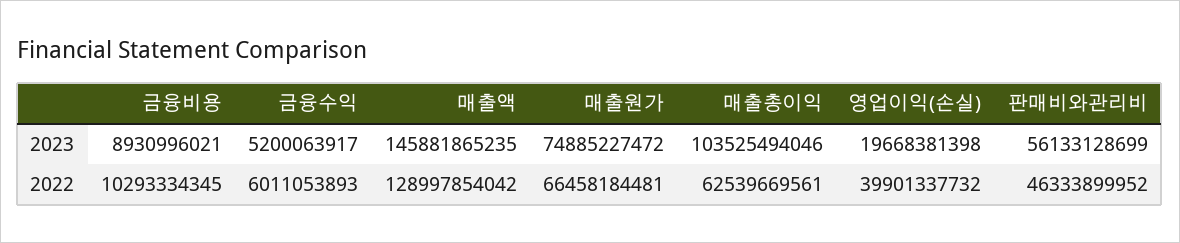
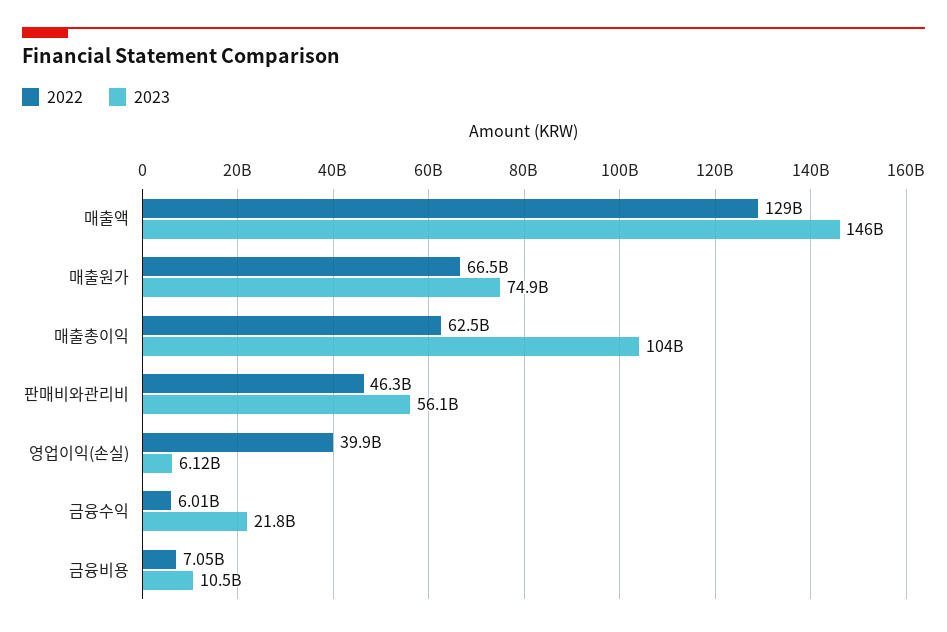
2023, 금융비용: 8930996021 -> 10500000000
2023, 금융수익: 5200063917 -> 21800000000
2023, 영업이익(손실): 19668381398 -> 6120000000
2022, 금융비용: 10293334345 -> 7050000000

